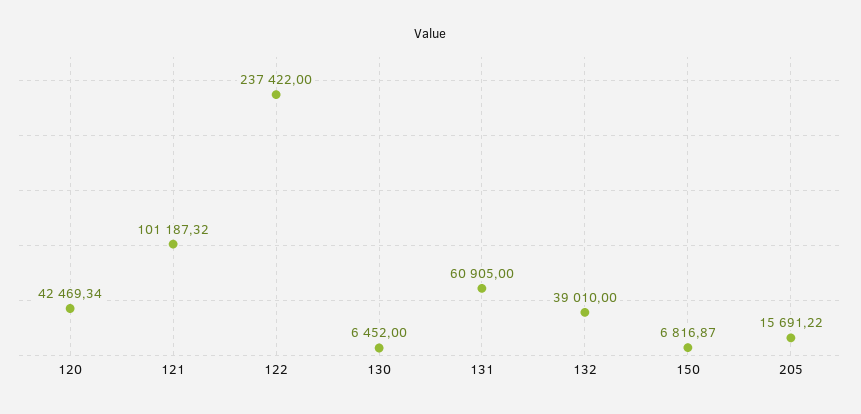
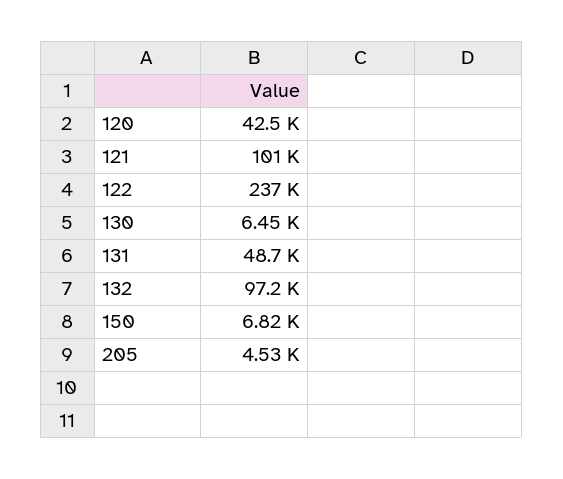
131: 60905 -> 48700
132: 39010 -> 97200
205: 15691.22 -> 4530

